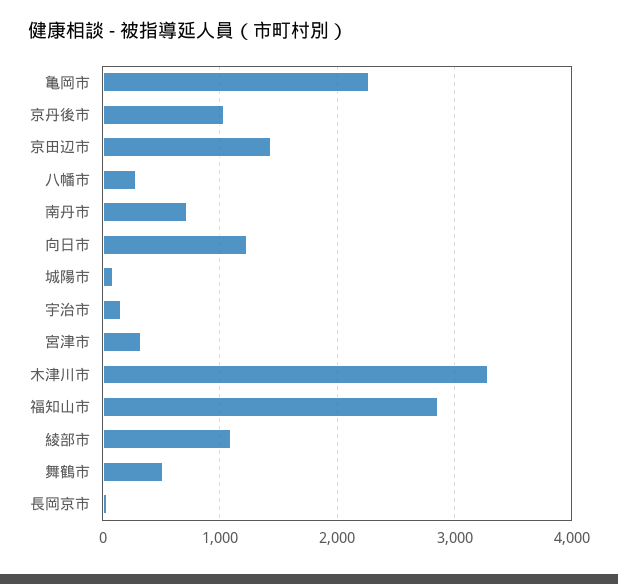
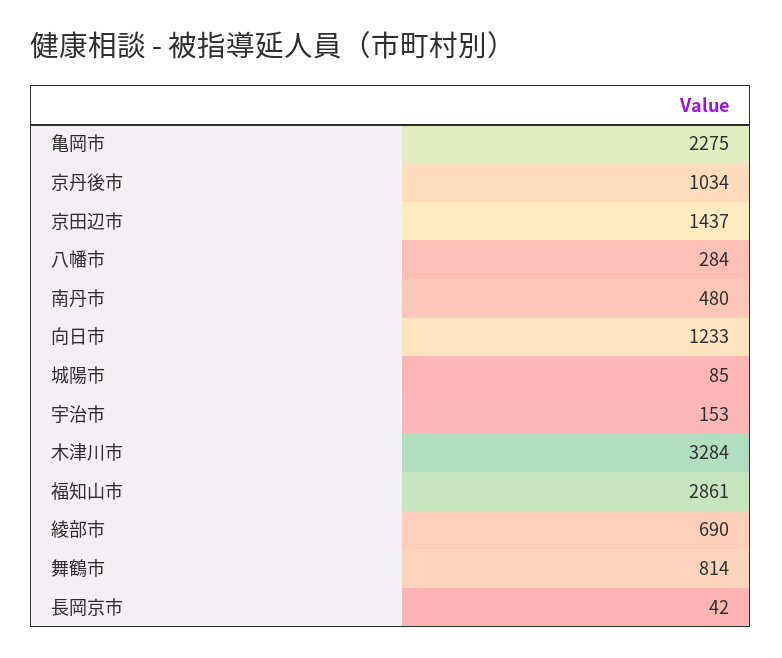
南丹市: 700 -> 480
宮津市: 300 -> none
綾部市: 1100 -> 690
舞鶴市: 500 -> 814

